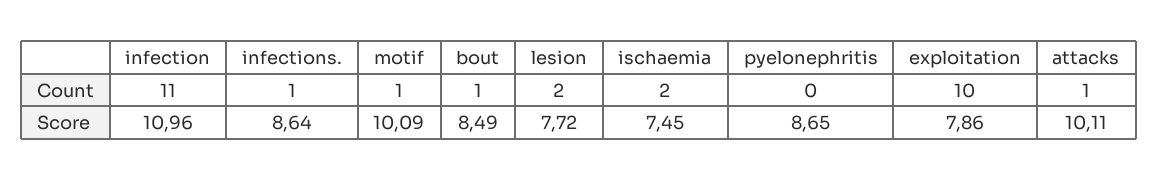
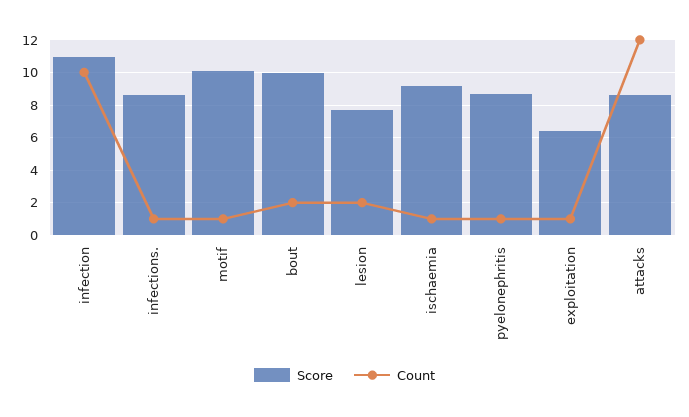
Count, infection: 11 -> 10
Count, bout: 1 -> 2
Count, ischaemia: 2 -> 1
Count, pyelonephritis: 0 -> 1
Count, exploitation: 10 -> 1
Count, attacks: 1 -> 12
Score, bout: 8.49 -> 10
Score, ischaemia: 7.45 -> 9
Score, exploitation: 7.86 -> 6.5
Score, attacks: 10.11 -> 8.5

